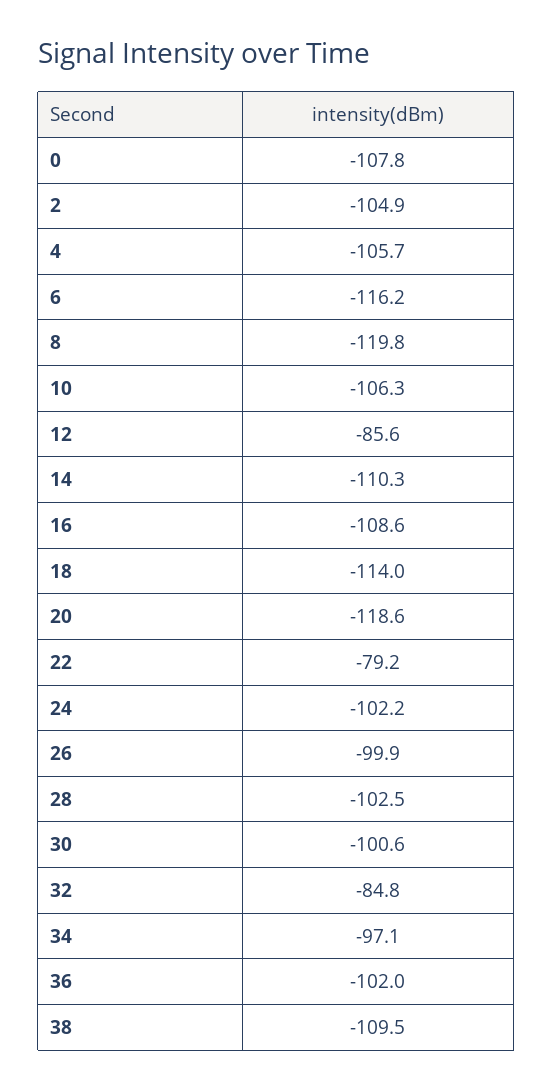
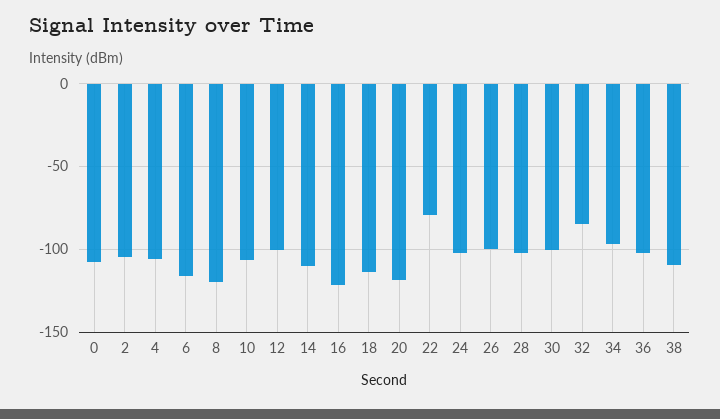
12: -85.6 -> -100
16: -108.6 -> -120

